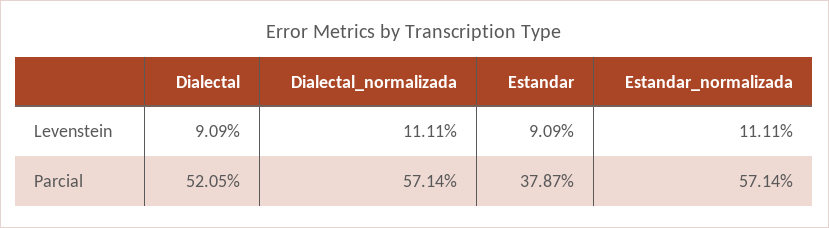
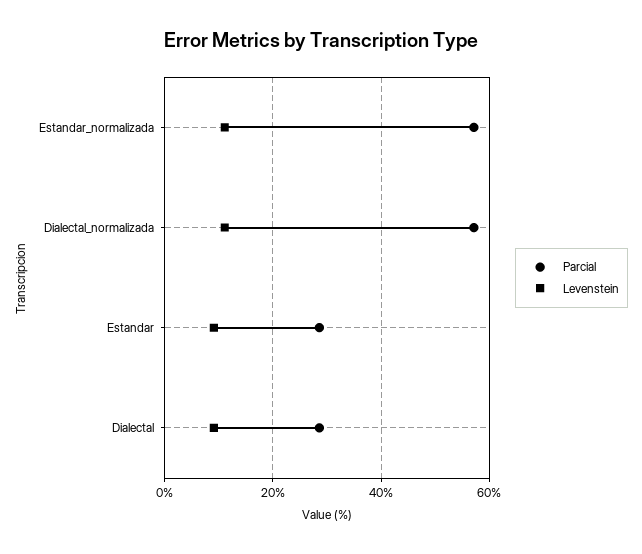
Parcial, Dialectal: 52.05 -> 28
Parcial, Estandar: 37.87 -> 28

